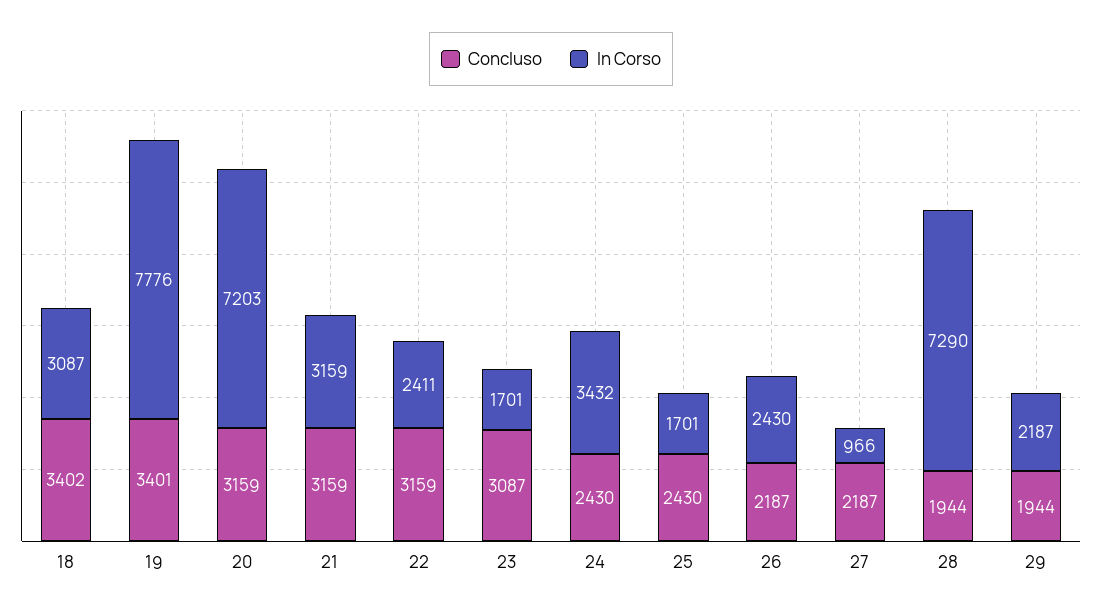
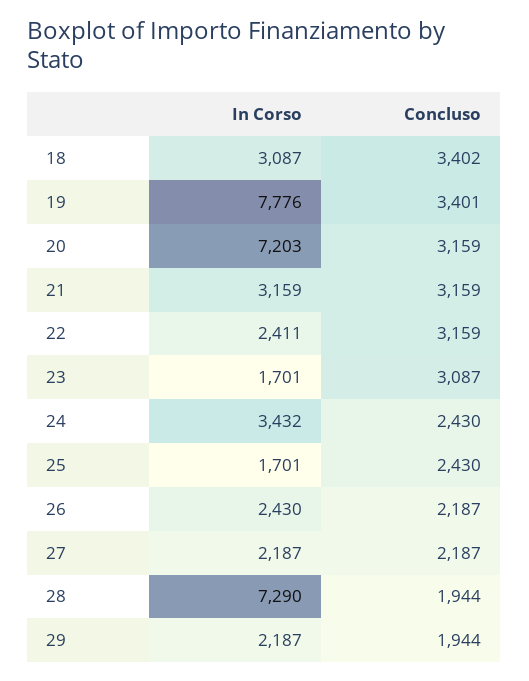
In Corso, 27: 966 -> 2187

